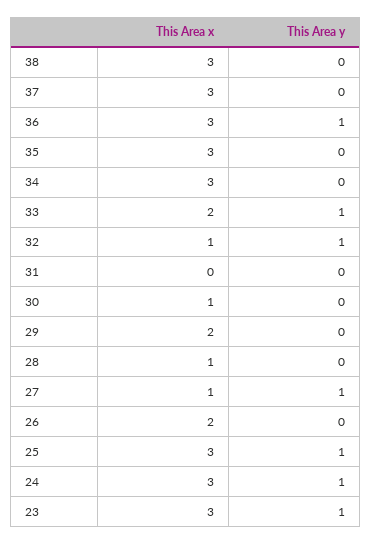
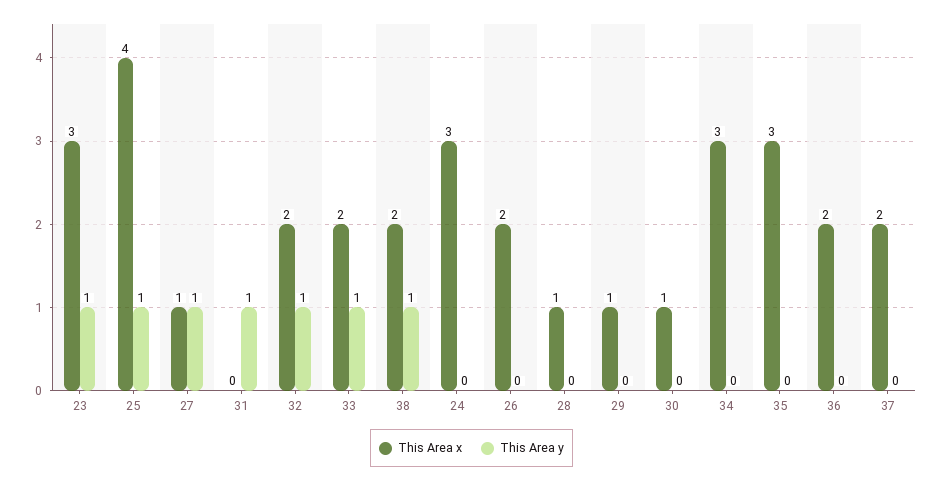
This Area x, 38: 3 -> 2
This Area y, 38: 0 -> 1
This Area x, 37: 3 -> 2
This Area x, 36: 3 -> 2
This Area y, 36: 1 -> 0
This Area x, 32: 1 -> 2
This Area y, 31: 0 -> 1
This Area x, 29: 2 -> 1
This Area x, 25: 3 -> 4
This Area y, 24: 1 -> 0

